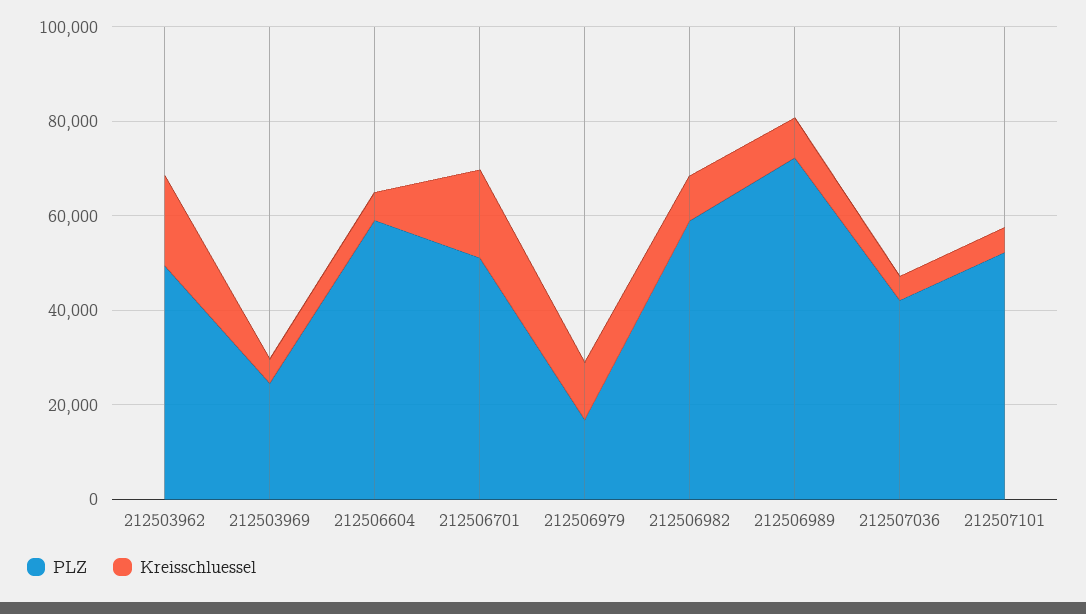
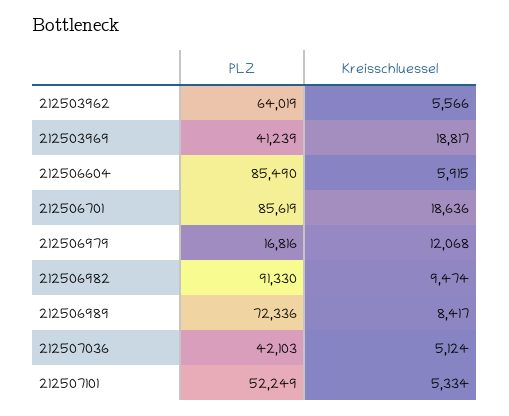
PLZ, 212503962: 50000 -> 64019
Kreisschluessel, 212503962: 20000 -> 5566
PLZ, 212503969: 25000 -> 41239
Kreisschluessel, 212503969: 5000 -> 18817
PLZ, 212506604: 60000 -> 85490
PLZ, 212506701: 50000 -> 85619
PLZ, 212506982: 60000 -> 91330

